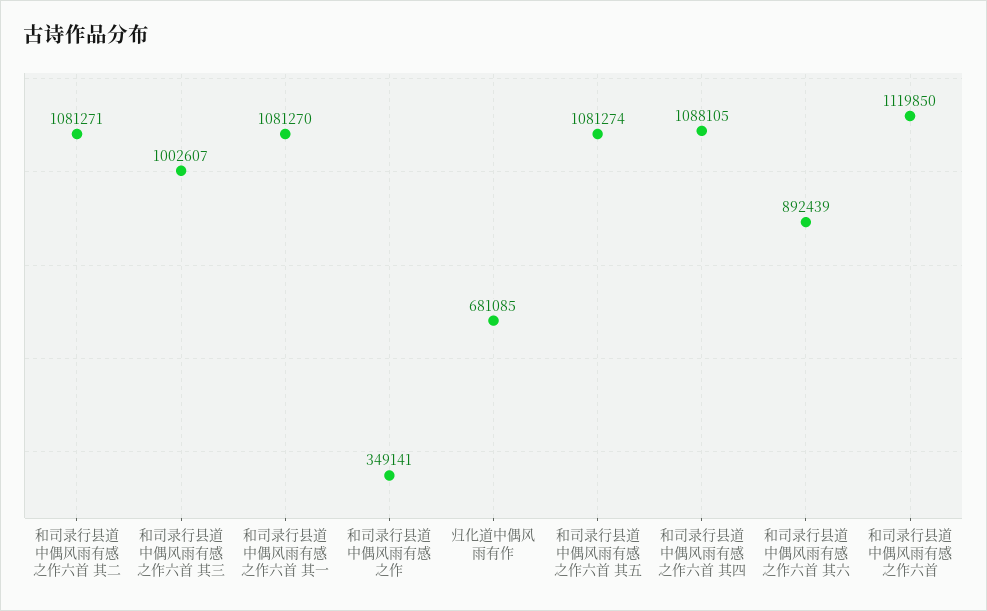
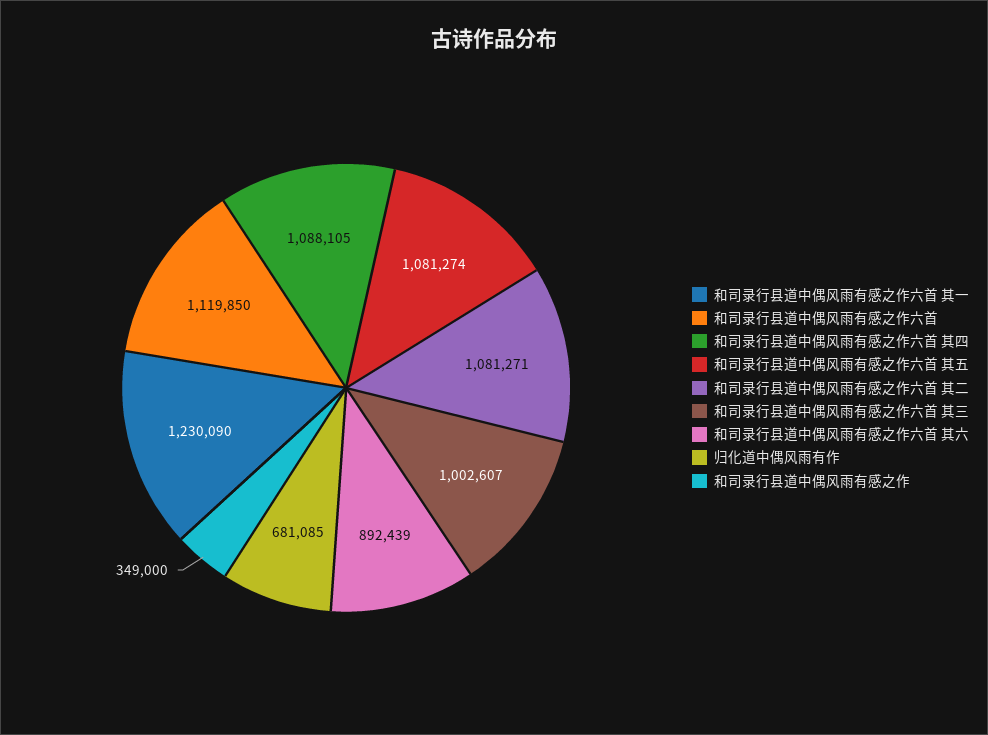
和司录行县道中偶风雨有感之作六首 其一: 1081270 -> 1230090
和司录行县道中偶风雨有感之作: 349141 -> 349000

